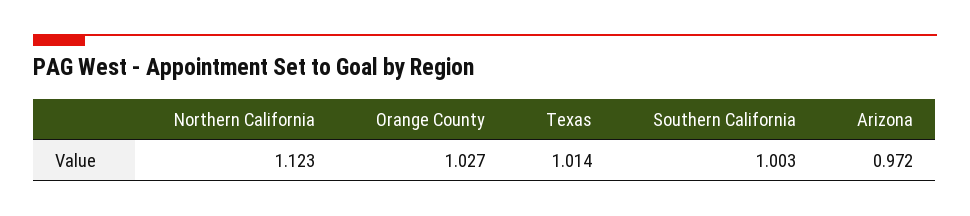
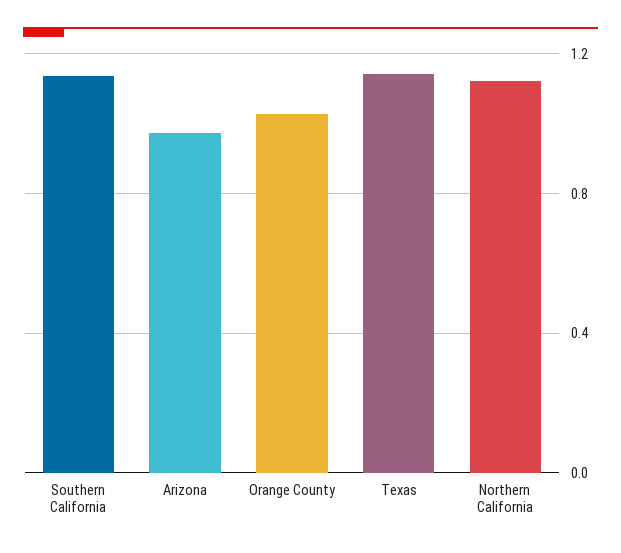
Texas: 1.014 -> 1.15
Southern California: 1.003 -> 1.15

